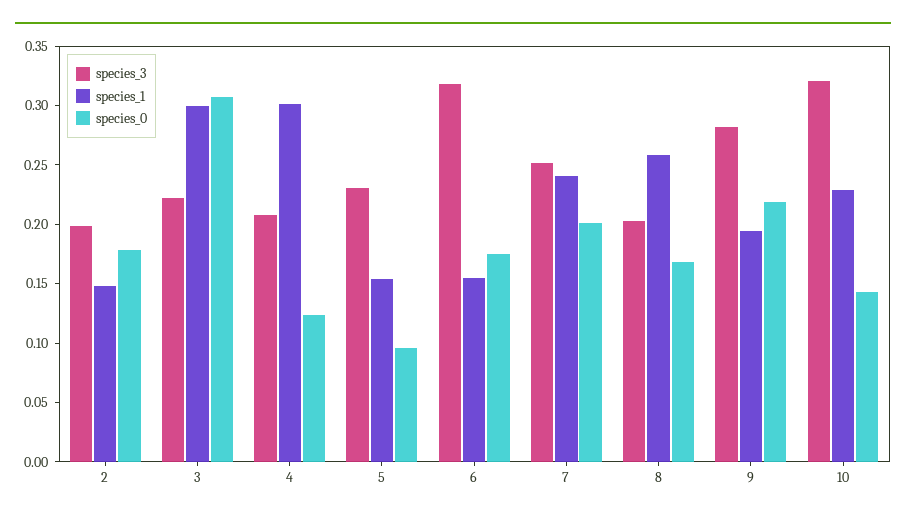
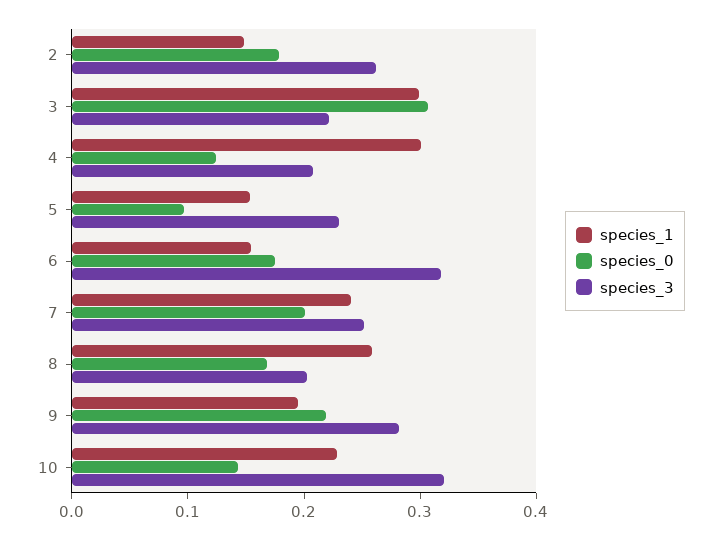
species_3, 2: 0.2 -> 0.26

